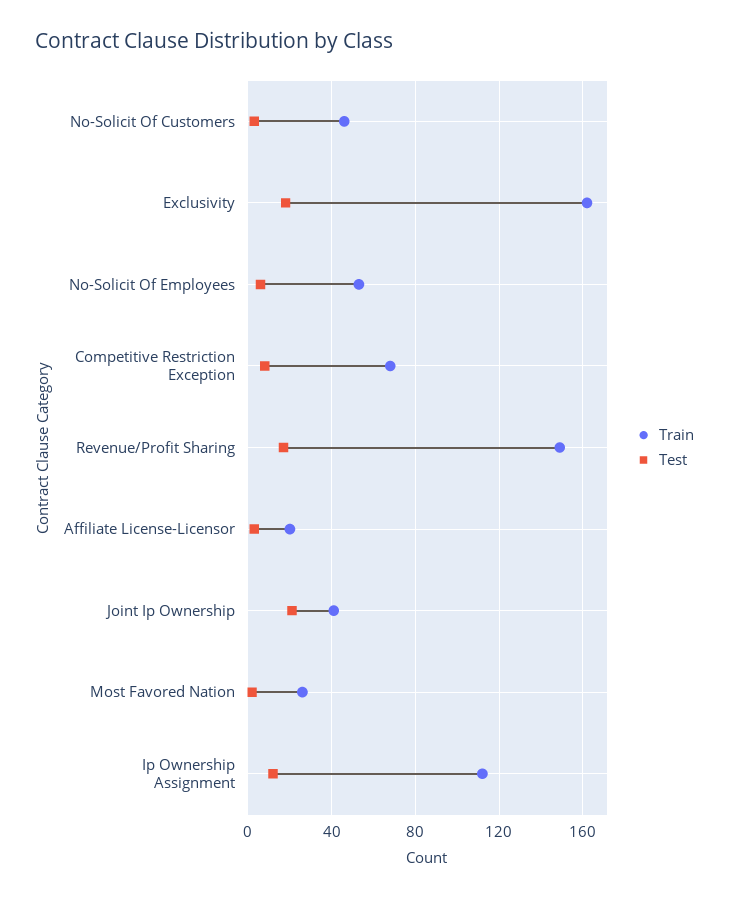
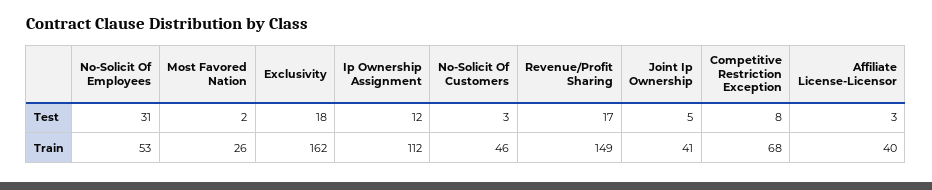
Test, No-Solicit Of Employees: 5 -> 31
Train, Affiliate License-Licensor: 20 -> 40
Test, Joint Ip Ownership: 20 -> 5

